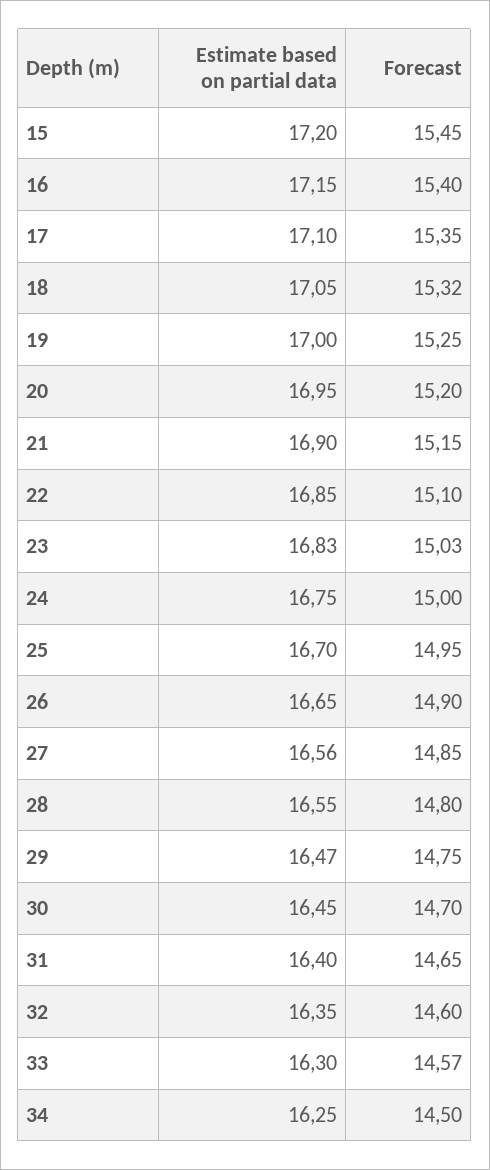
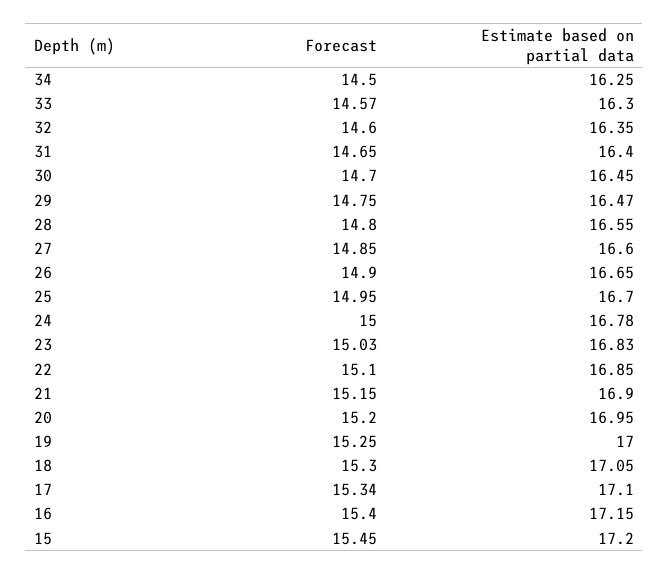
Forecast, 17: 15.35 -> 15.34
Forecast, 18: 15.32 -> 15.3
Estimate based on partial data, 24: 16.75 -> 16.78
Estimate based on partial data, 27: 16.56 -> 16.6

